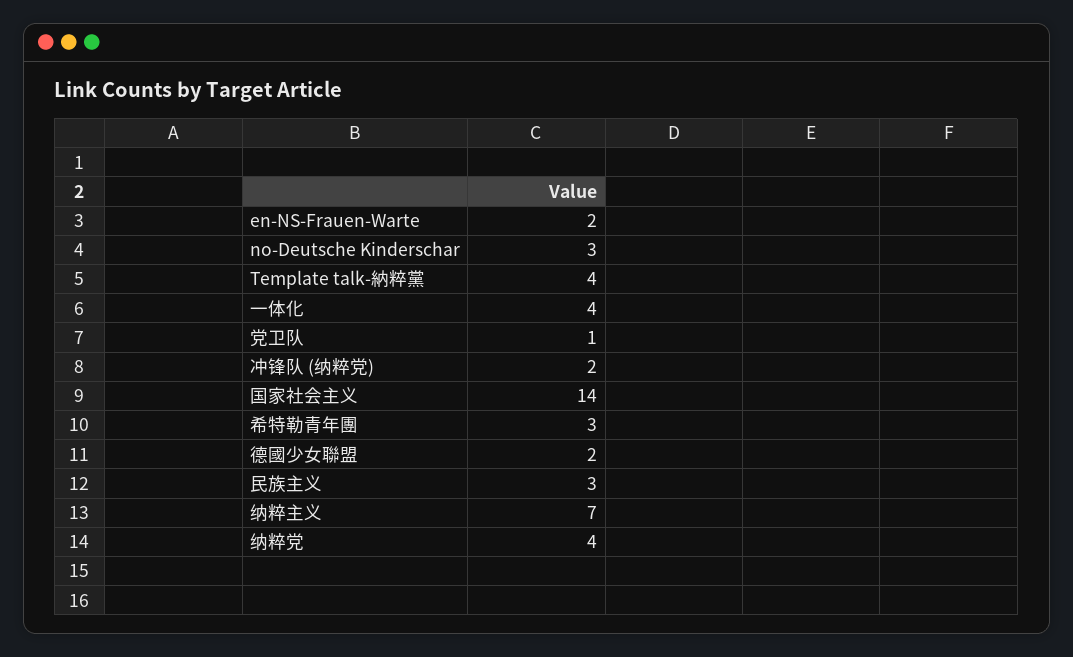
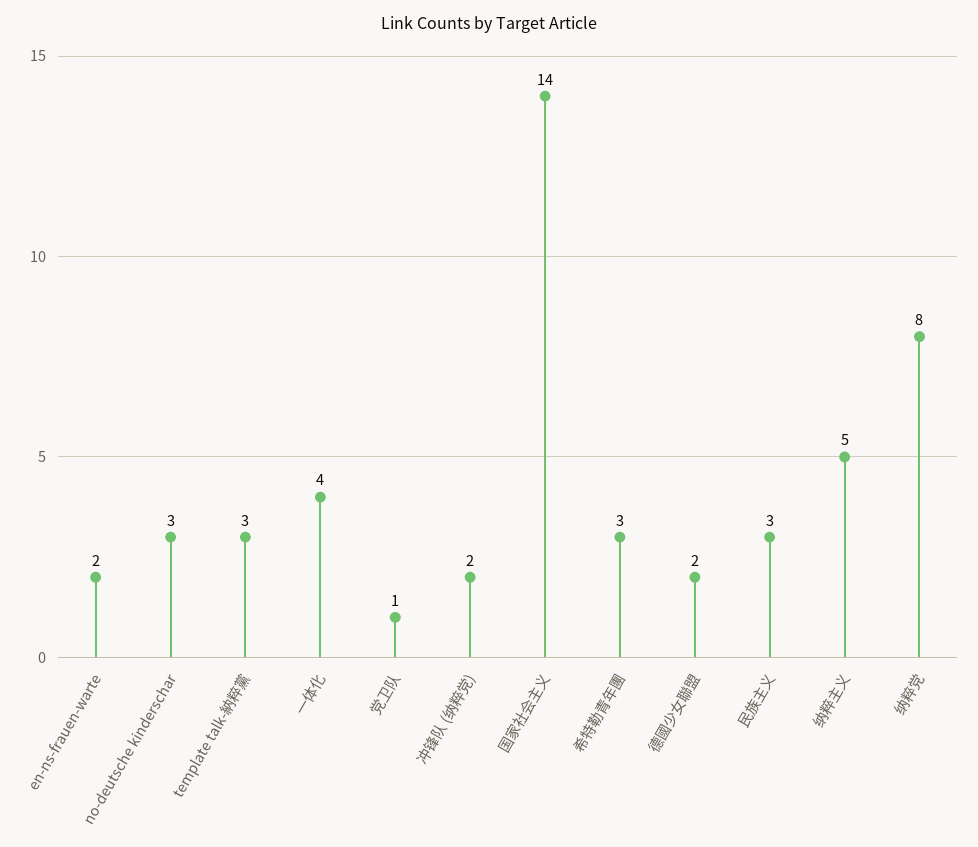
Template talk-納粹黨: 4 -> 3
纳粹主义: 7 -> 5
纳粹党: 4 -> 8

